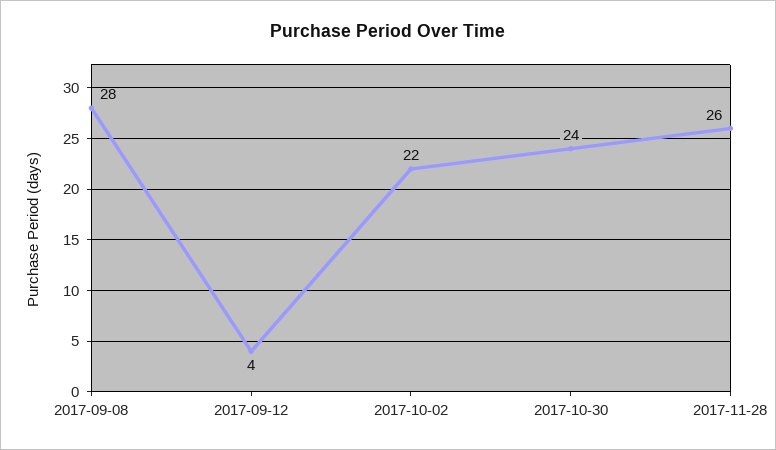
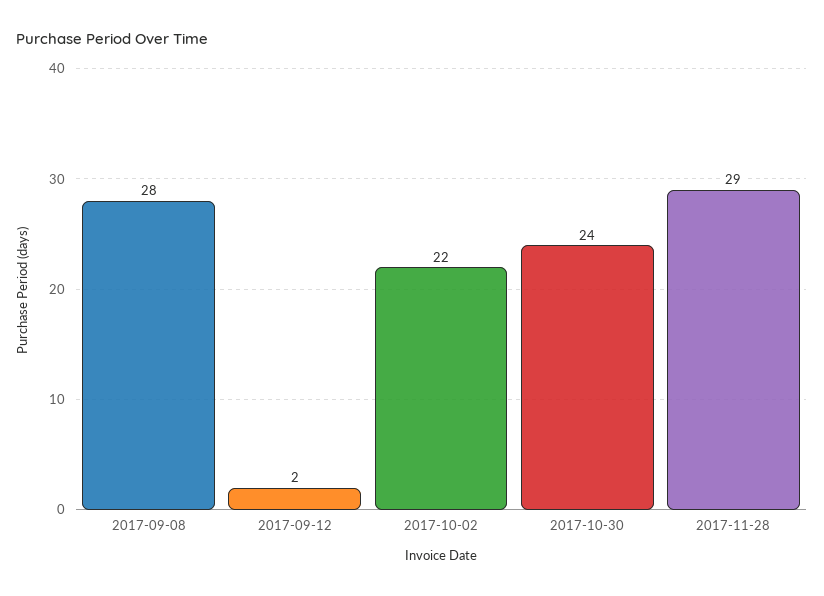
2017-09-12: 4 -> 2
2017-11-28: 26 -> 29

